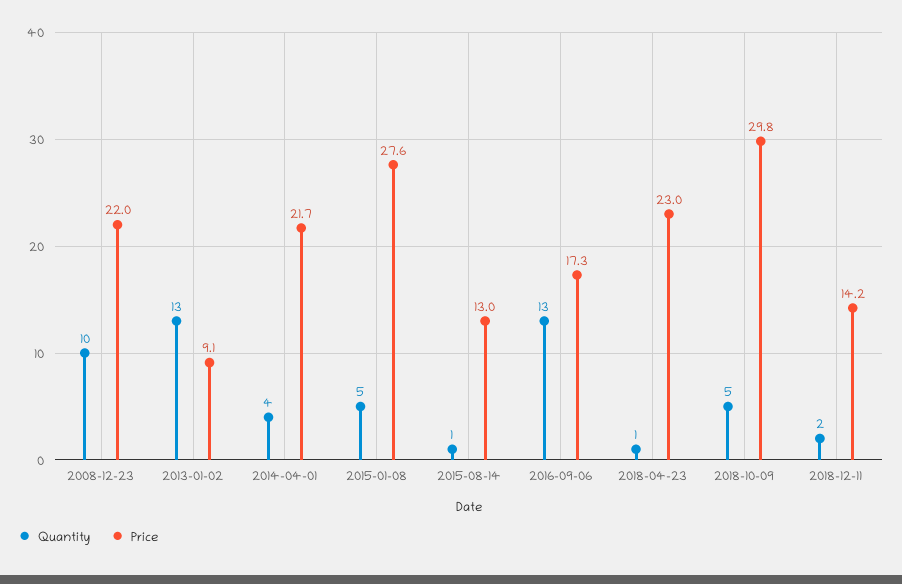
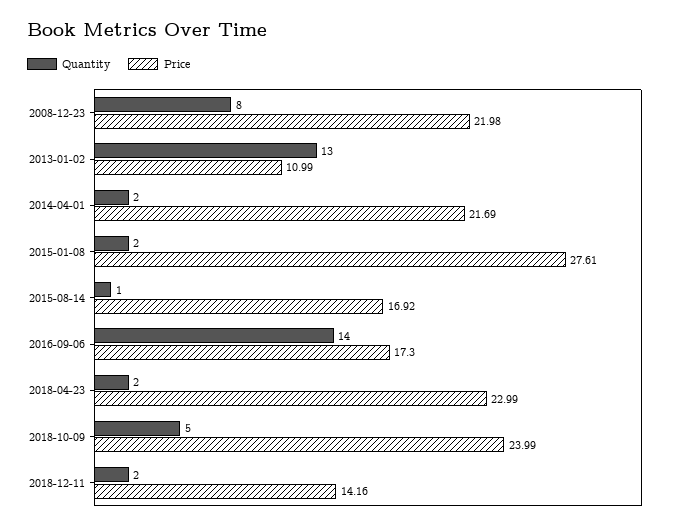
Quantity, 2008-12-23: 10 -> 8
Price, 2013-01-02: 9.1 -> 10.99
Quantity, 2014-04-01: 4 -> 2
Quantity, 2015-01-08: 5 -> 2
Price, 2015-08-14: 13 -> 16.92
Quantity, 2016-09-06: 13 -> 14
Quantity, 2018-04-23: 1 -> 2
Price, 2018-10-09: 29.8 -> 23.99

